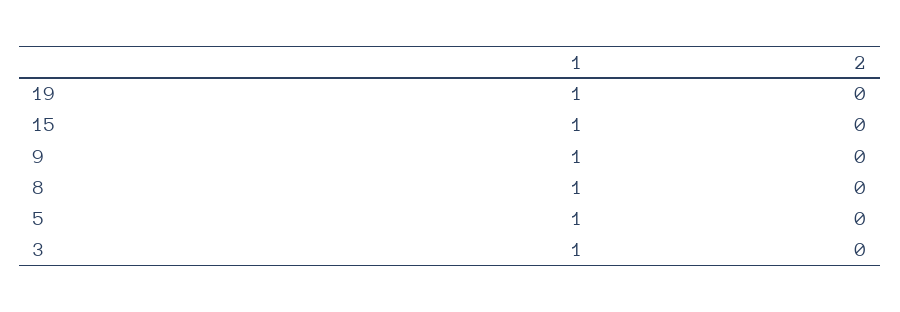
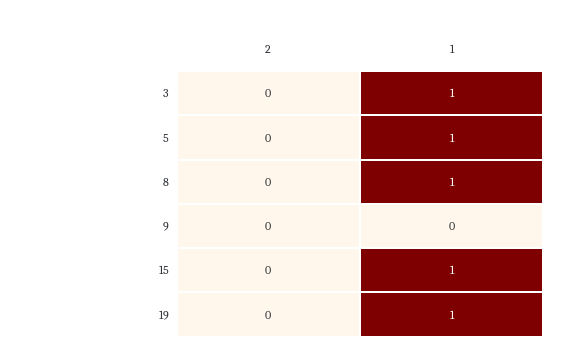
1, 9: 1 -> 0

